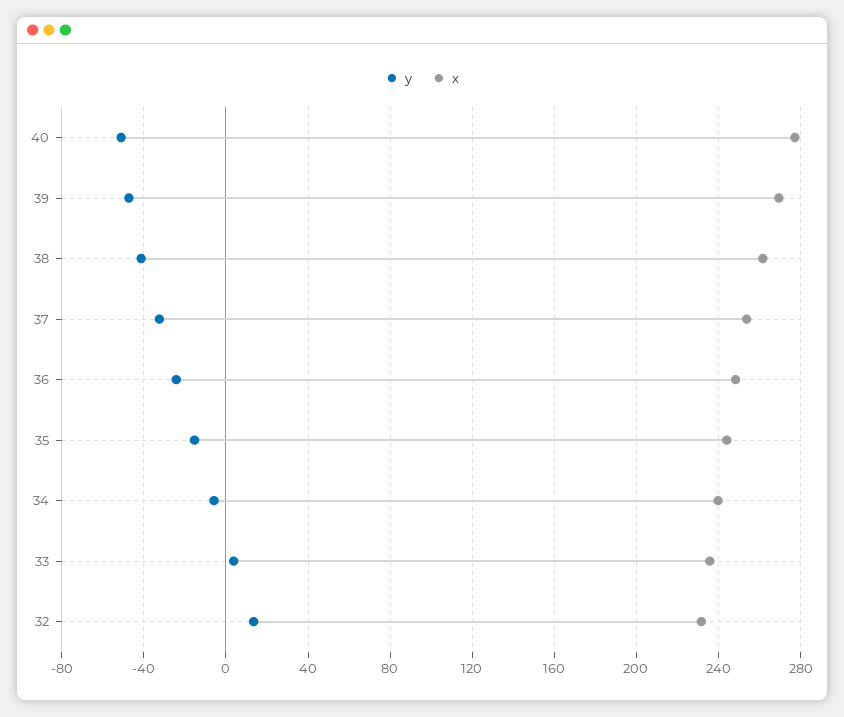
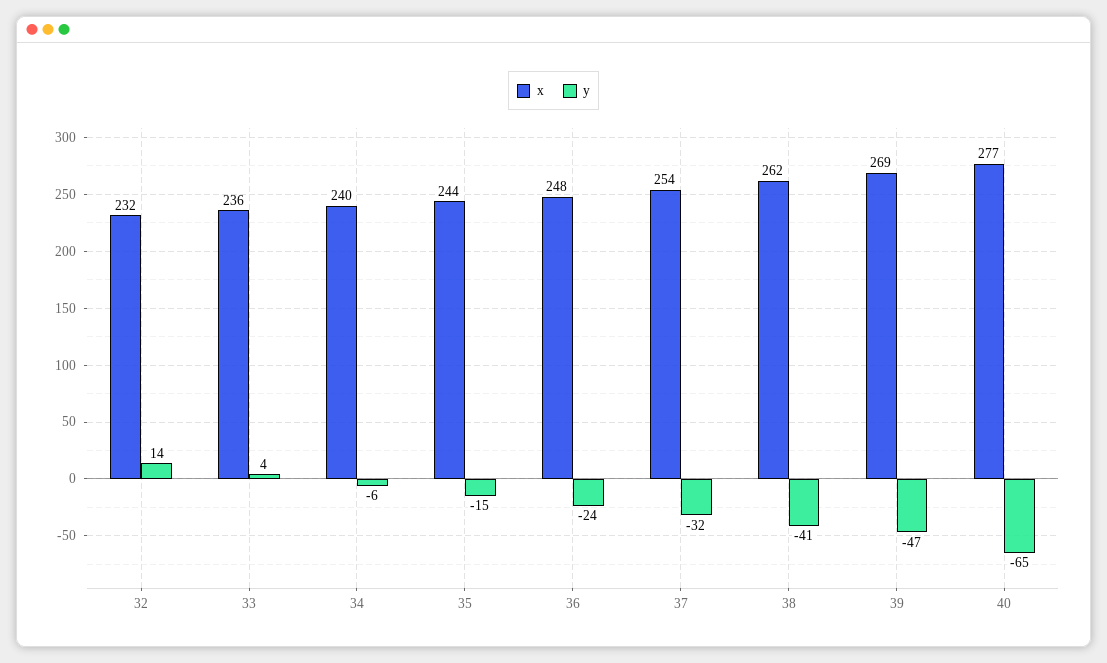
y, 40: -50 -> -65

